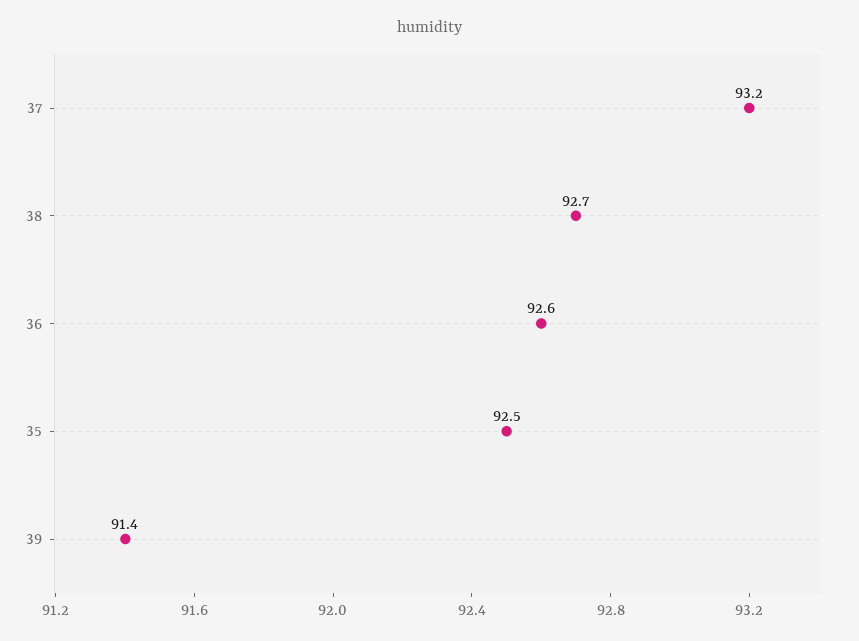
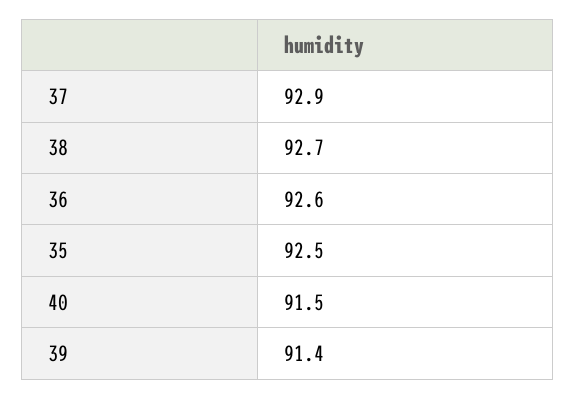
37: 93.2 -> 92.9
40: none -> 91.5

